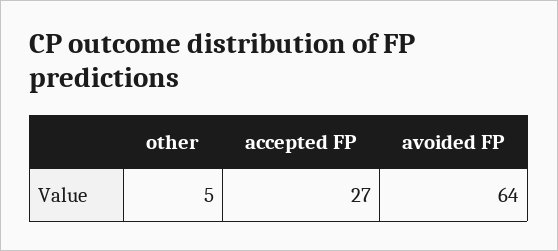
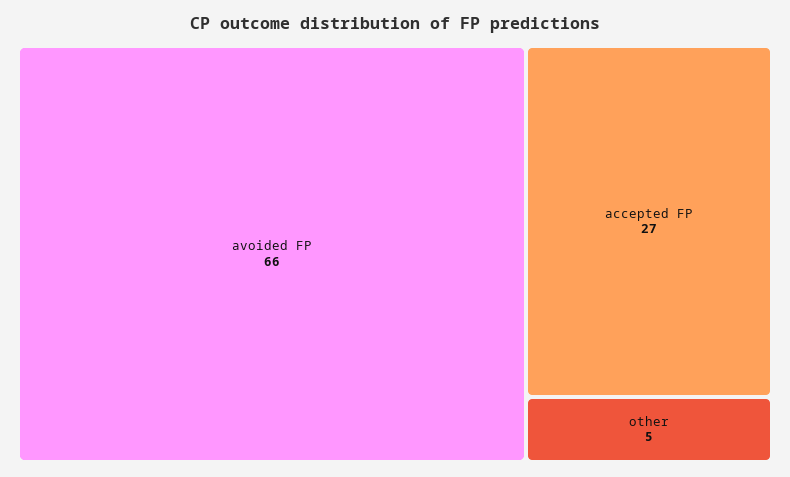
avoided FP: 64 -> 66

